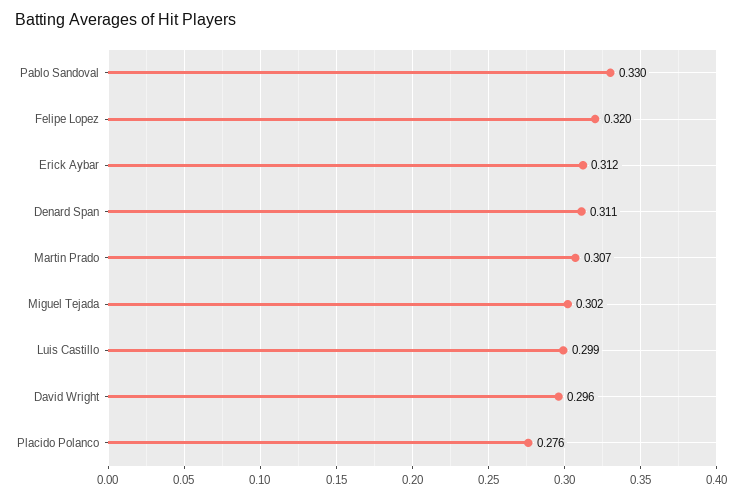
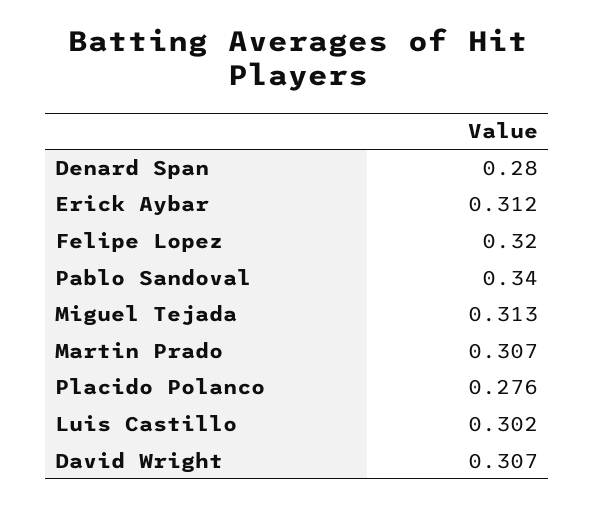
Pablo Sandoval: 0.33 -> 0.34
Denard Span: 0.311 -> 0.28
Miguel Tejada: 0.302 -> 0.313
Luis Castillo: 0.299 -> 0.302
David Wright: 0.296 -> 0.307

